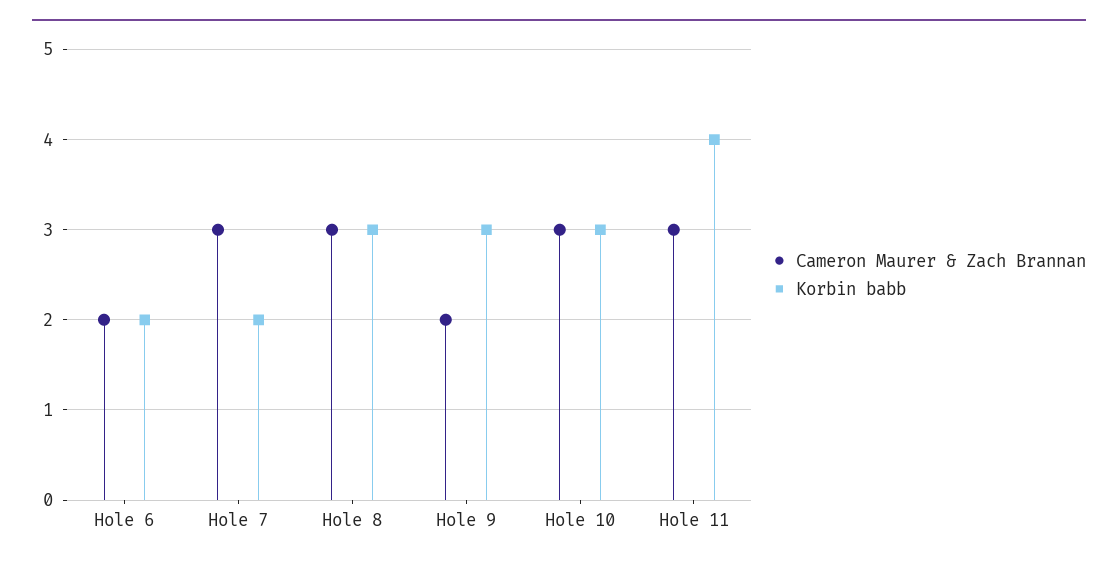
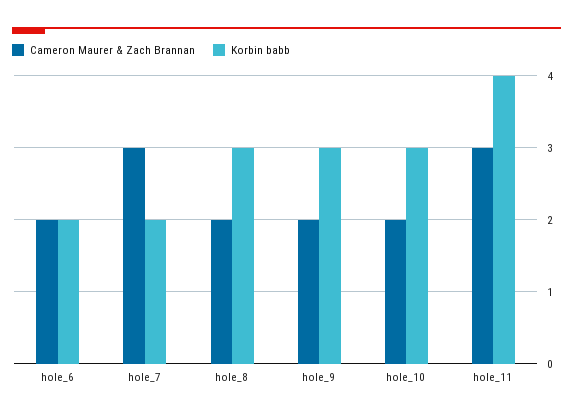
Cameron Maurer & Zach Brannan, Hole 8: 3 -> 2
Cameron Maurer & Zach Brannan, Hole 10: 3 -> 2

